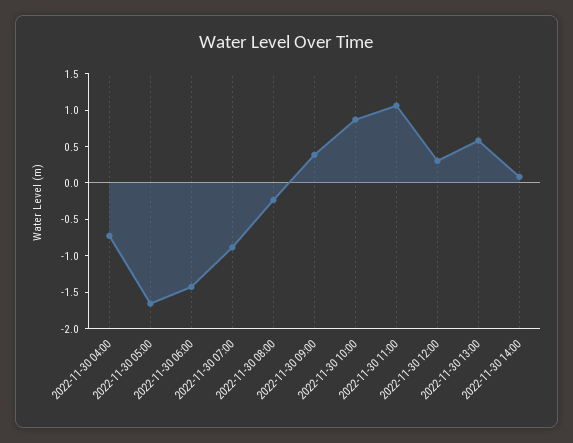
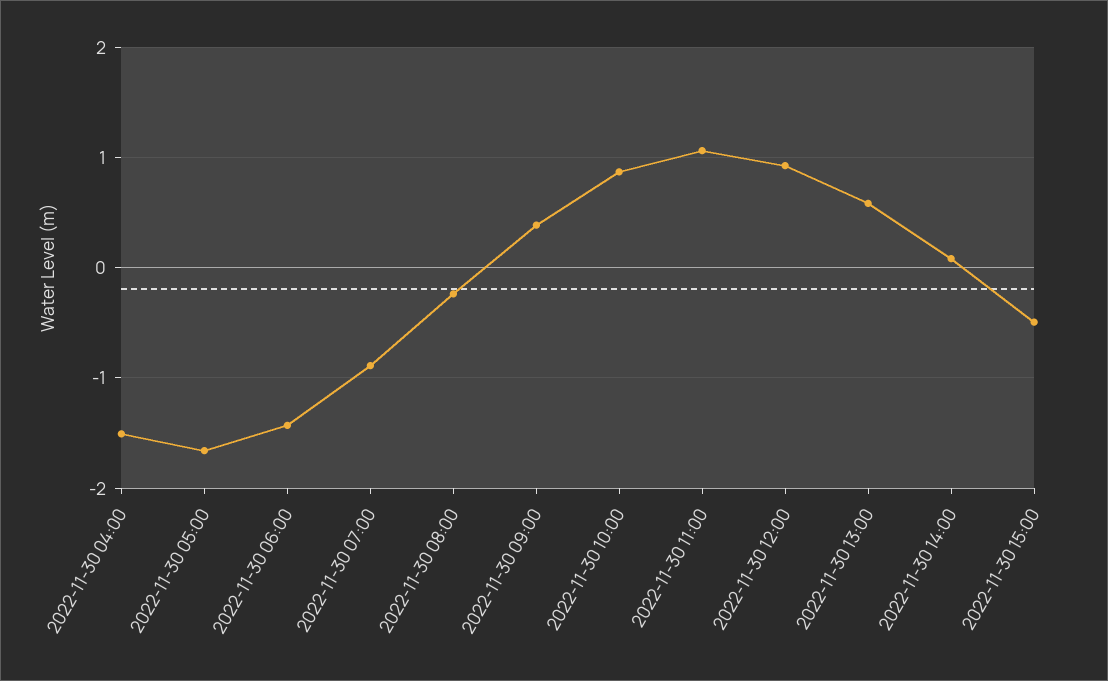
2022-11-30 04:00: -0.75 -> -1.5
2022-11-30 12:00: 0.25 -> 0.9
2022-11-30 15:00: none -> -0.5

